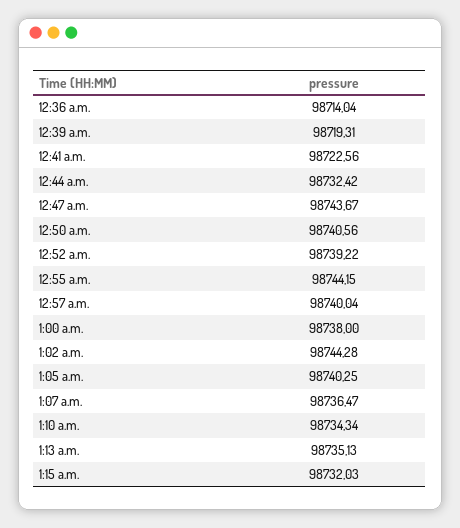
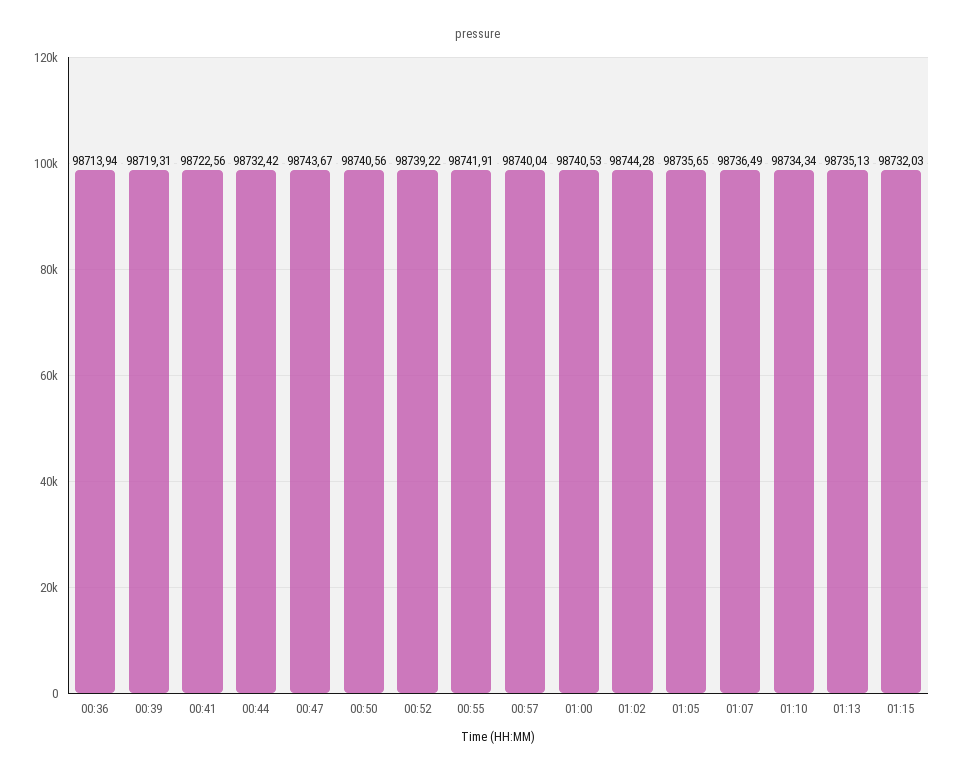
12:36 a.m.: 98714.04 -> 98713.94
12:55 a.m.: 98744.15 -> 98741.91
1:00 a.m.: 98738 -> 98740.53
1:05 a.m.: 98740.25 -> 98735.65
1:07 a.m.: 98736.47 -> 98736.49

